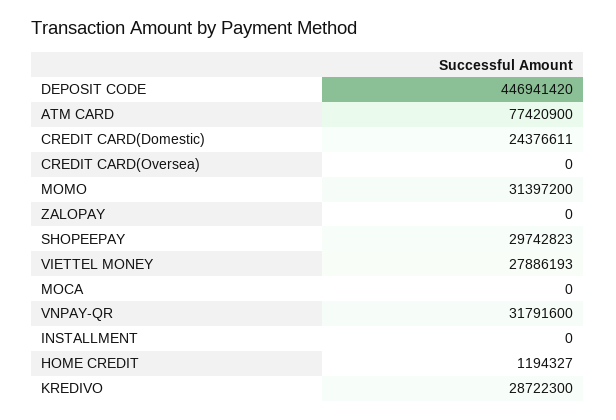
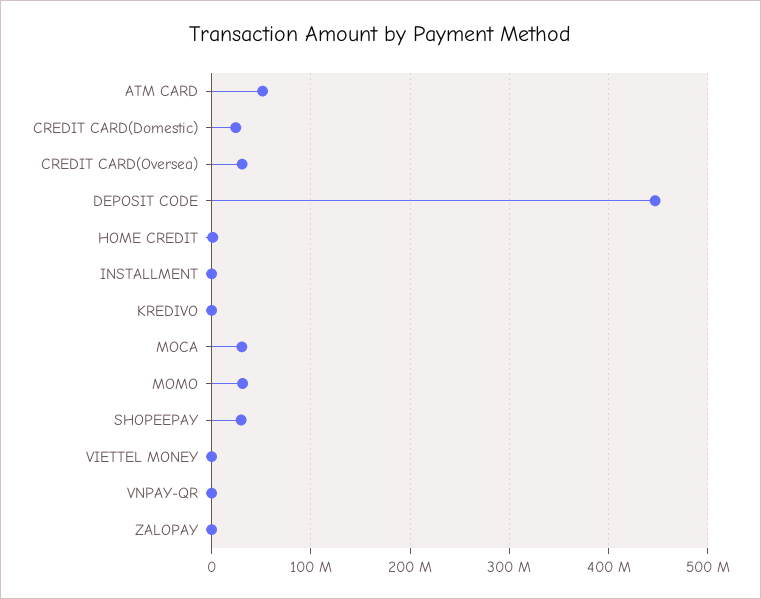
ATM CARD: 77420900 -> 50000000
CREDIT CARD(Oversea): 0 -> 30000000
VIETTEL MONEY: 27886193 -> 0
MOCA: 0 -> 30000000
VNPAY-QR: 31791600 -> 0
KREDIVO: 28722300 -> 0

